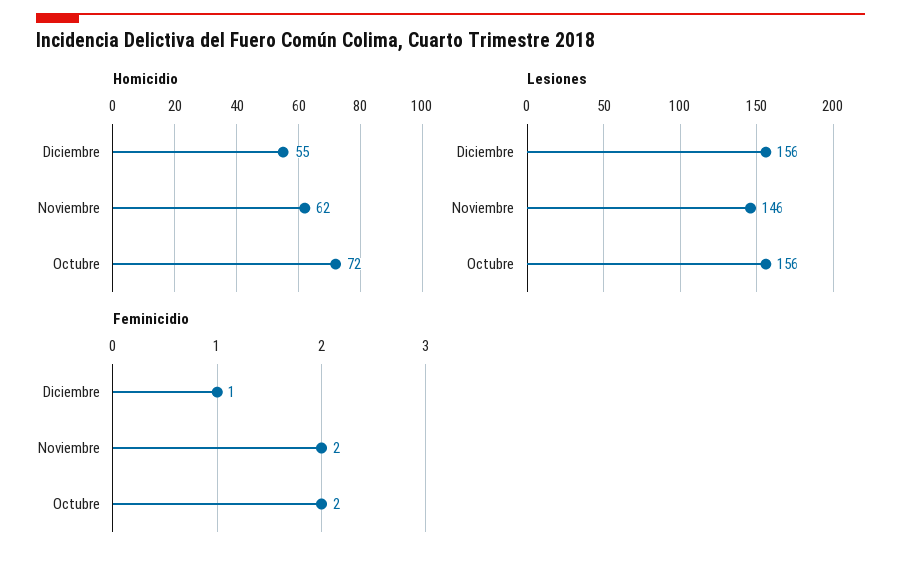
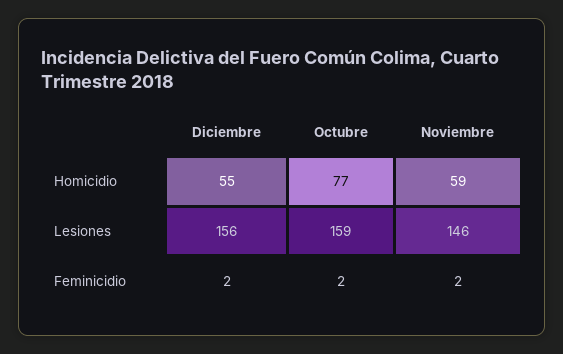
Homicidio, Noviembre: 62 -> 59
Homicidio, Octubre: 72 -> 77
Lesiones, Octubre: 156 -> 159
Feminicidio, Diciembre: 1 -> 2

